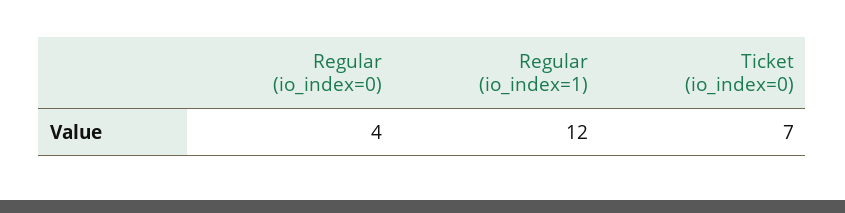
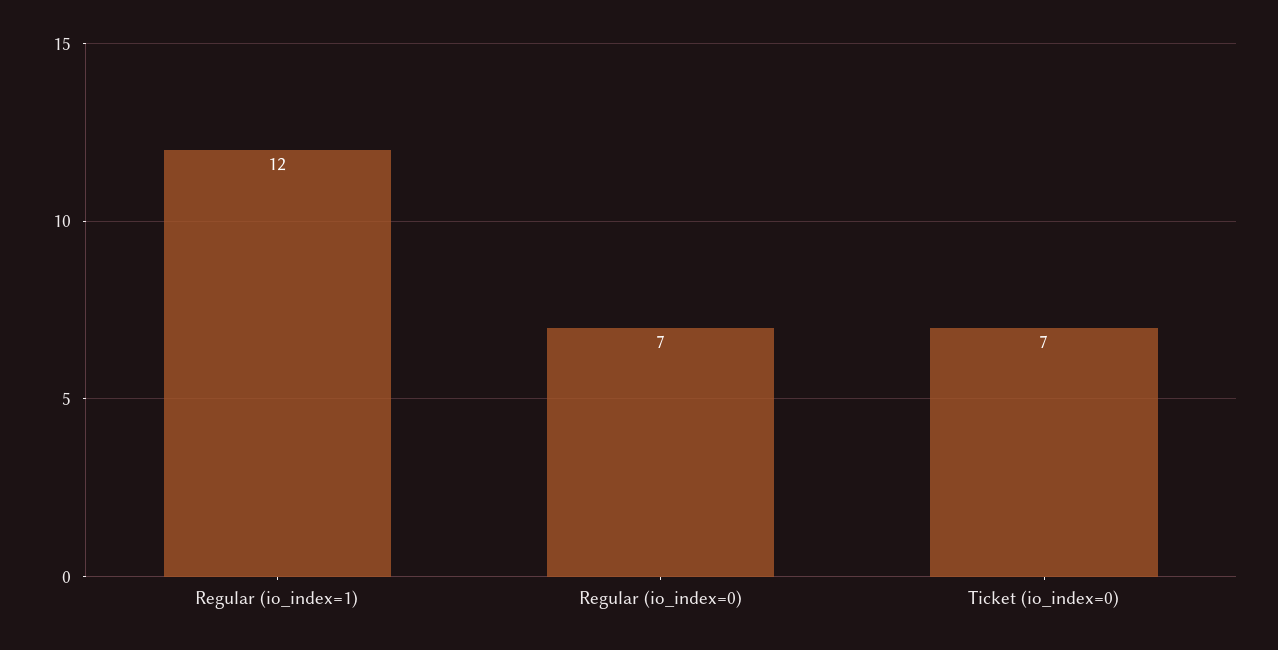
Regular (io_index=0): 4 -> 7

